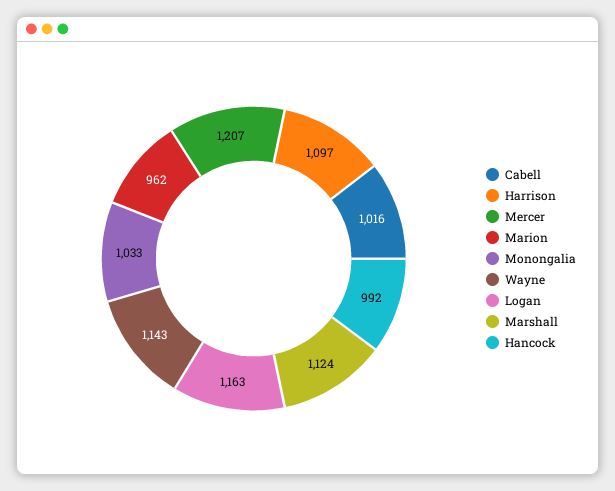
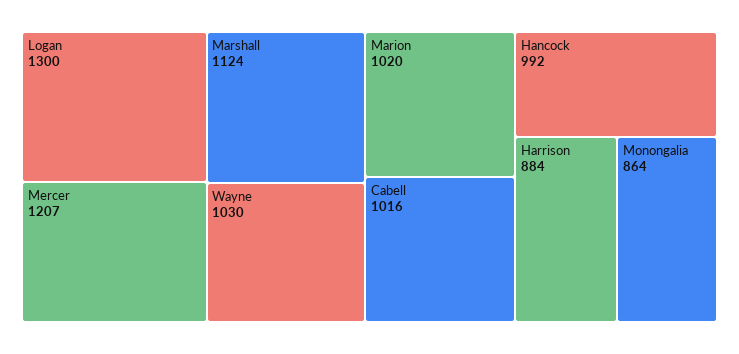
Harrison: 1097 -> 884
Marion: 962 -> 1020
Monongalia: 1033 -> 864
Wayne: 1143 -> 1030
Logan: 1163 -> 1300

